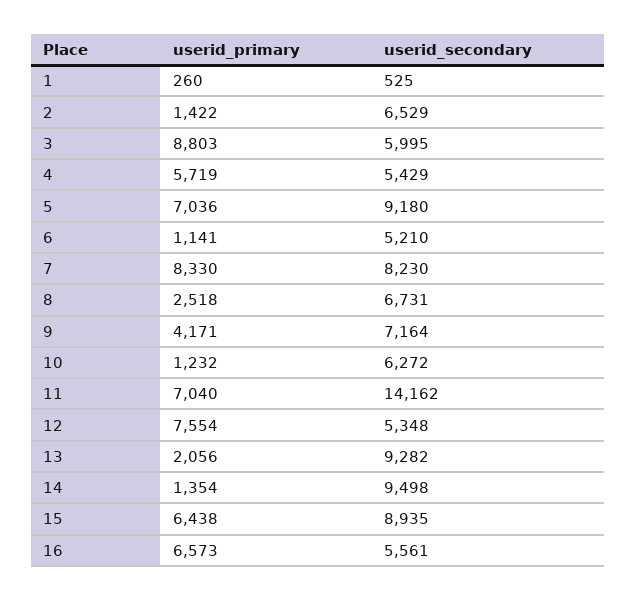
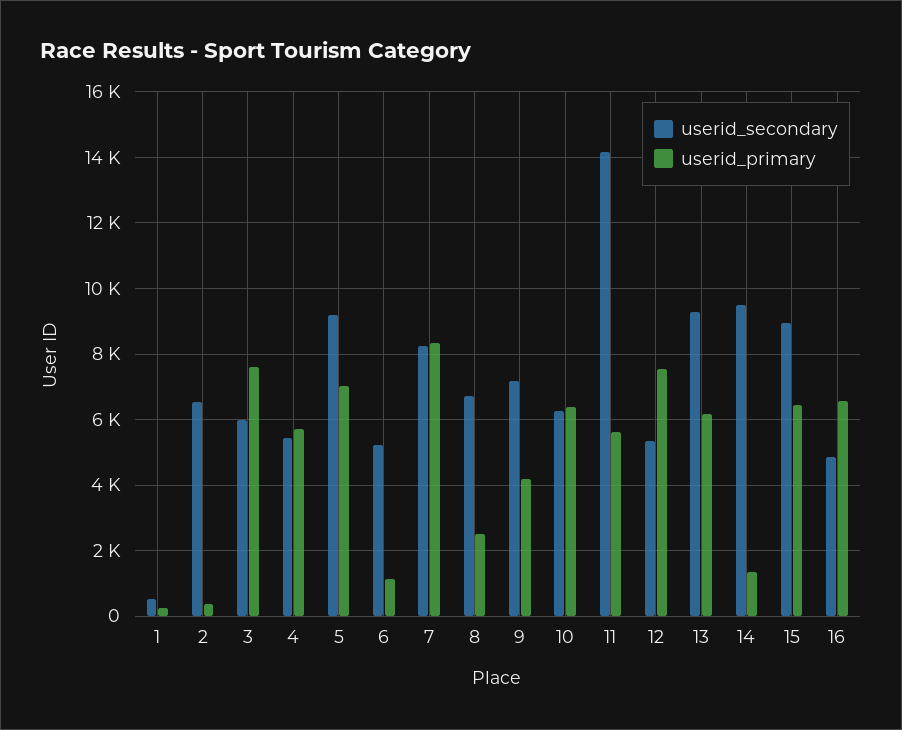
userid_primary, 2: 1422 -> 400
userid_primary, 3: 8803 -> 7600
userid_primary, 10: 1232 -> 6400
userid_primary, 11: 7040 -> 5600
userid_primary, 13: 2056 -> 6200
userid_secondary, 16: 5561 -> 4800

